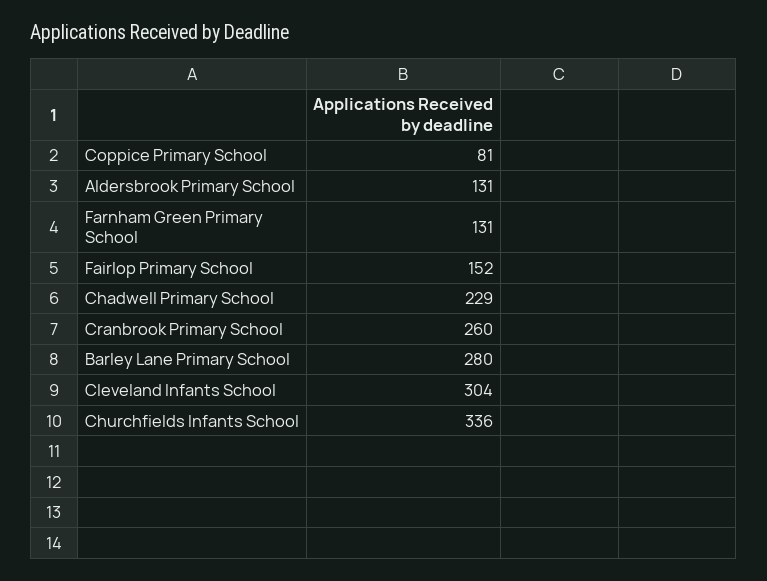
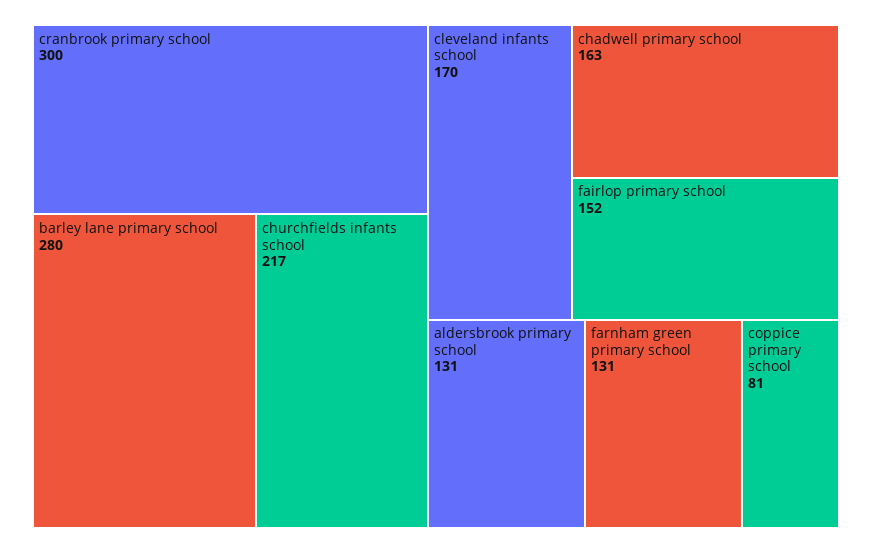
Chadwell Primary School: 229 -> 163
Cranbrook Primary School: 260 -> 300
Cleveland Infants School: 304 -> 170
Churchfields Infants School: 336 -> 217

